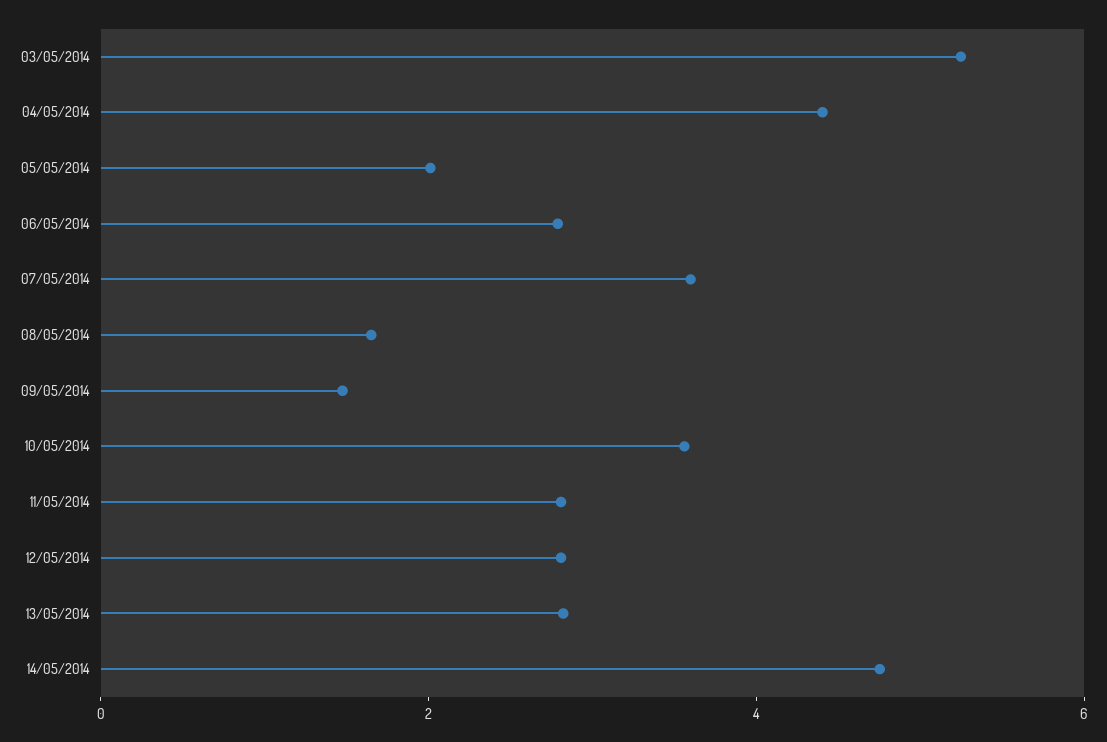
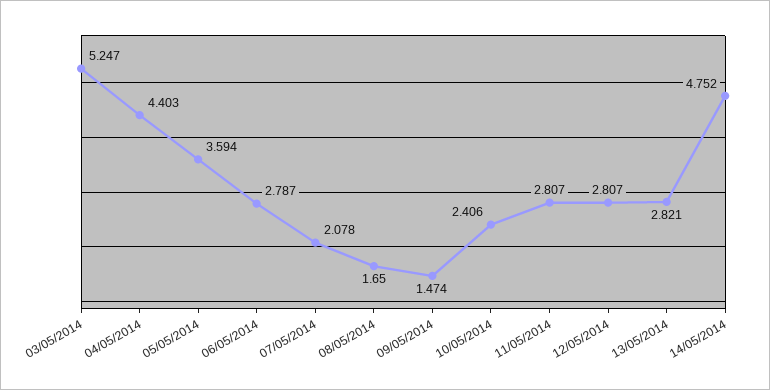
05/05/2014: 2 -> 3.594
07/05/2014: 3.5 -> 2.078
10/05/2014: 3.5 -> 2.406

